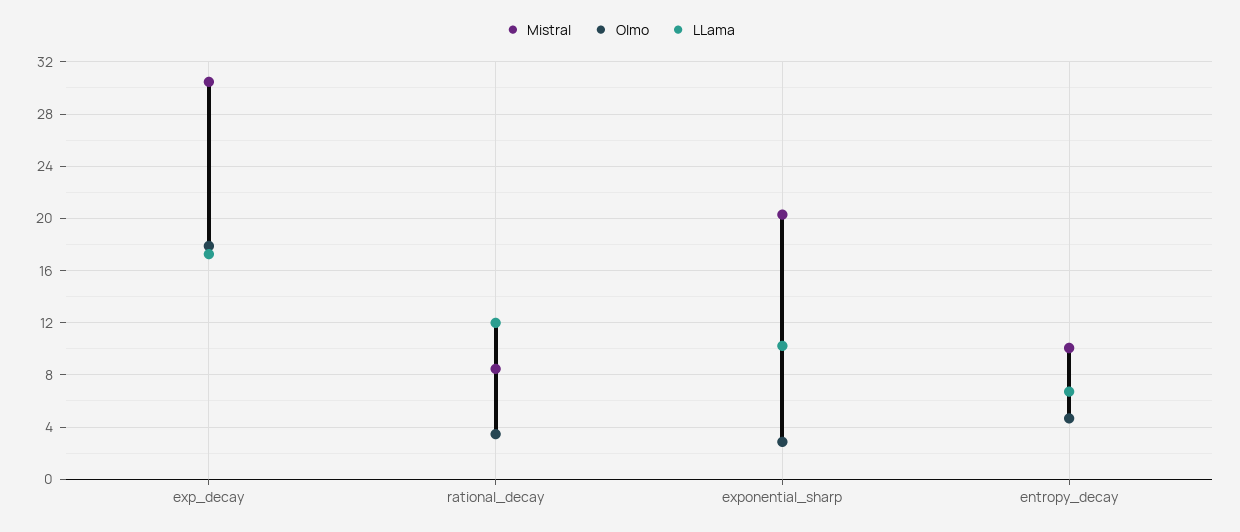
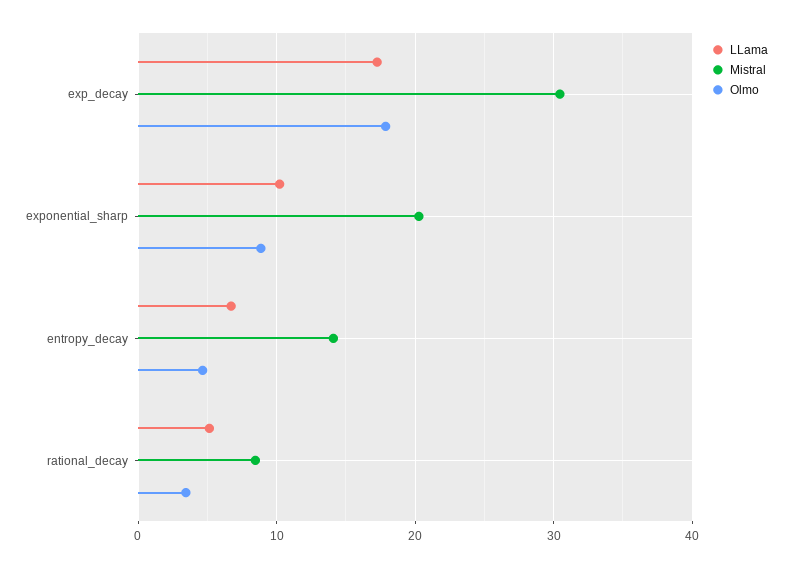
LLama, rational_decay: 12 -> 5
Olmo, exponential_sharp: 3 -> 9
Mistral, entropy_decay: 10 -> 14

